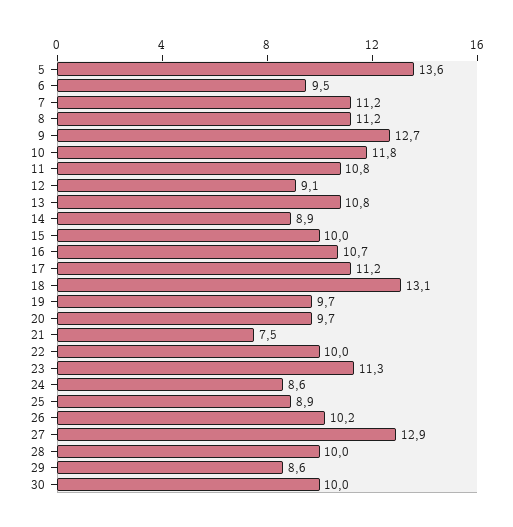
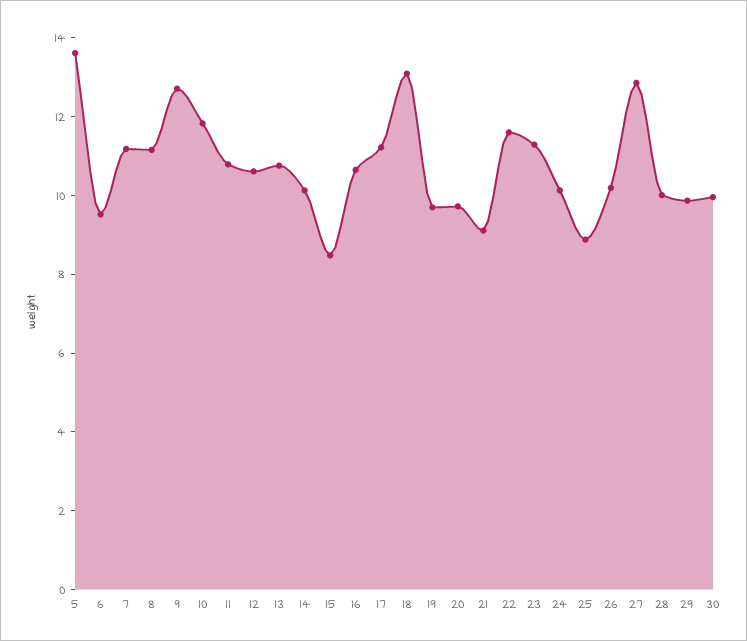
12: 9.1 -> 10.5
14: 8.9 -> 10
15: 10 -> 8.5
21: 7.5 -> 9
22: 10 -> 11.5
24: 8.6 -> 10
29: 8.6 -> 10

